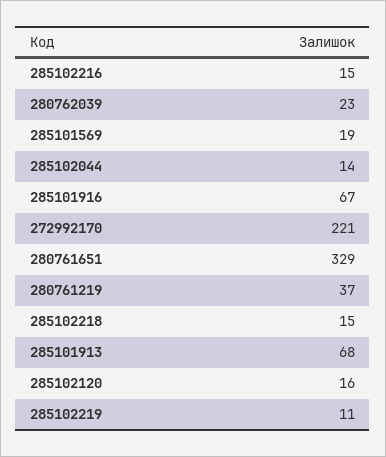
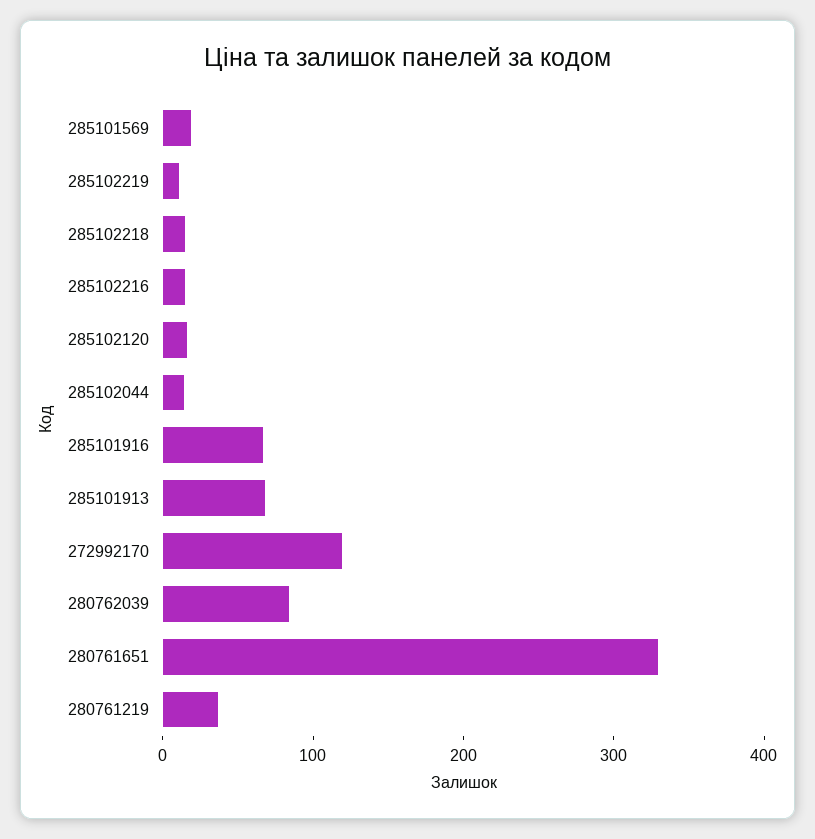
280762039: 23 -> 80
272992170: 221 -> 120

